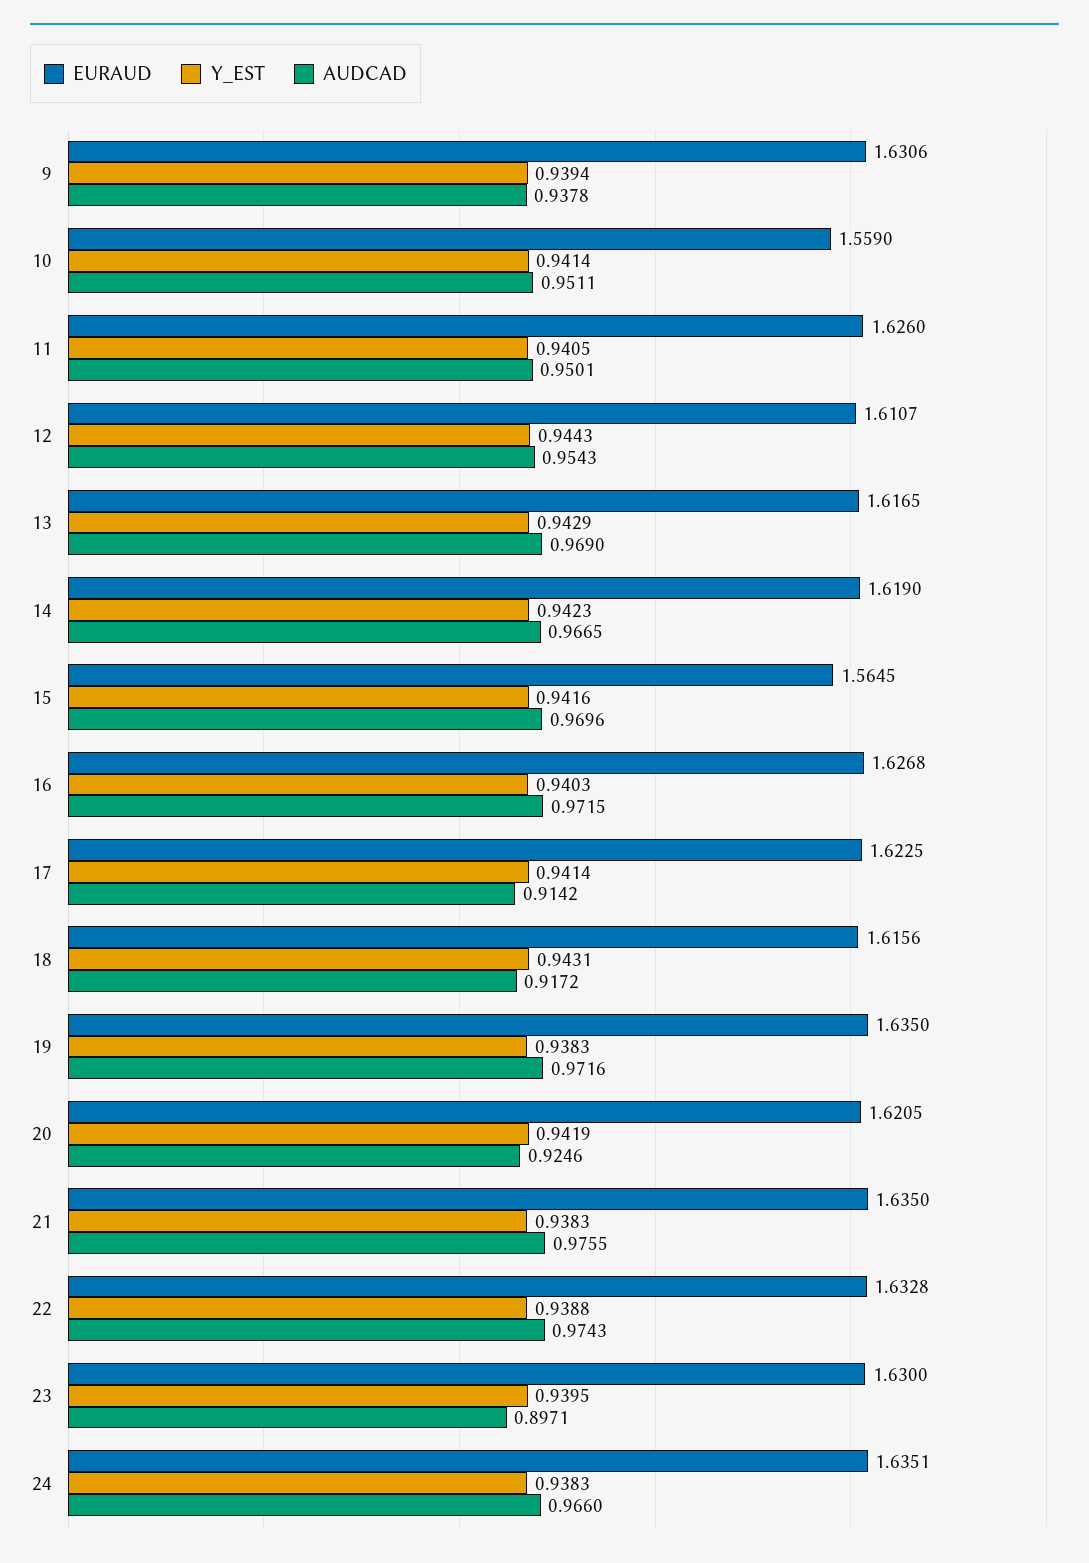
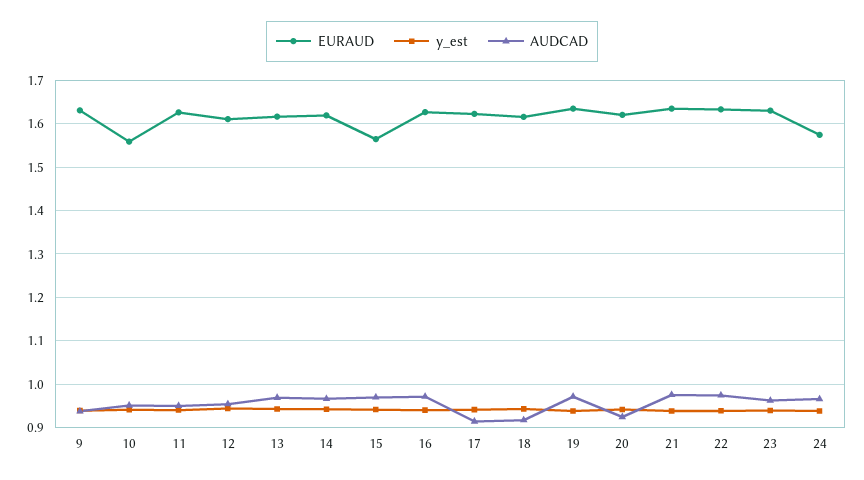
AUDCAD, 23: 0.8971 -> 0.96
EURAUD, 24: 1.6351 -> 1.58

